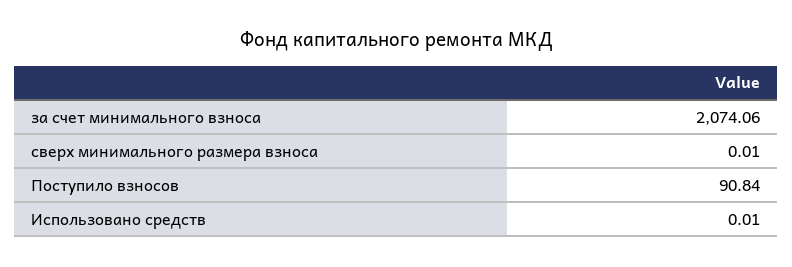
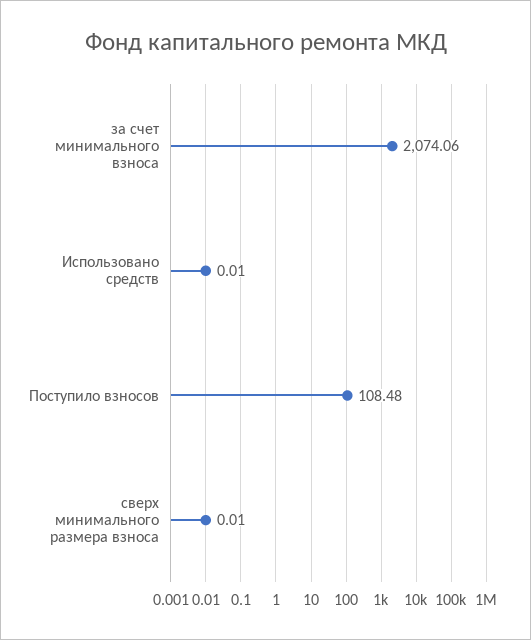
Поступило взносов: 90.84 -> 108.48

